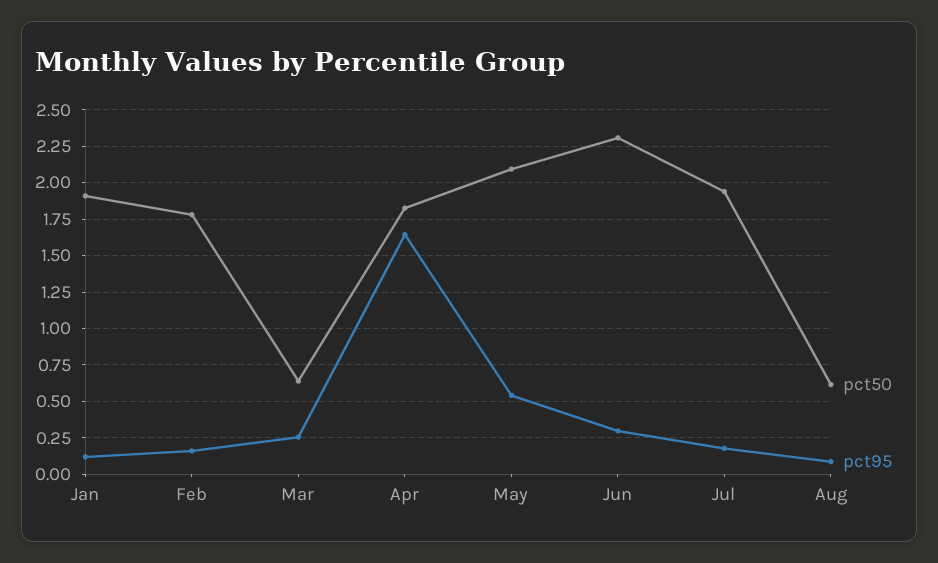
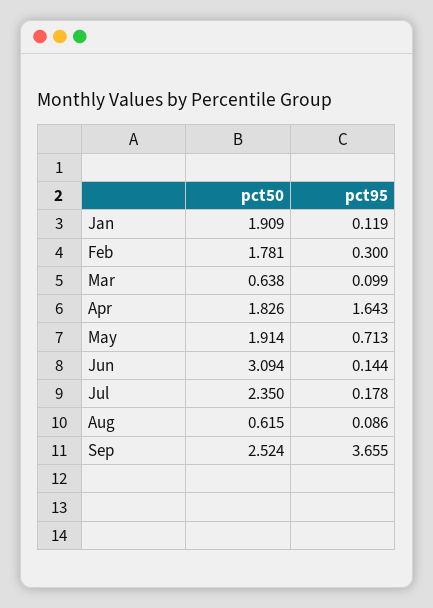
pct95, Feb: 0.15 -> 0.3
pct95, Mar: 0.25 -> 0.099
pct50, May: 2.1 -> 1.914
pct95, May: 0.55 -> 0.713
pct50, Jun: 2.3 -> 3.094
pct95, Jun: 0.3 -> 0.144
pct50, Jul: 1.95 -> 2.35
pct50, Sep: none -> 2.524
pct95, Sep: none -> 3.655

